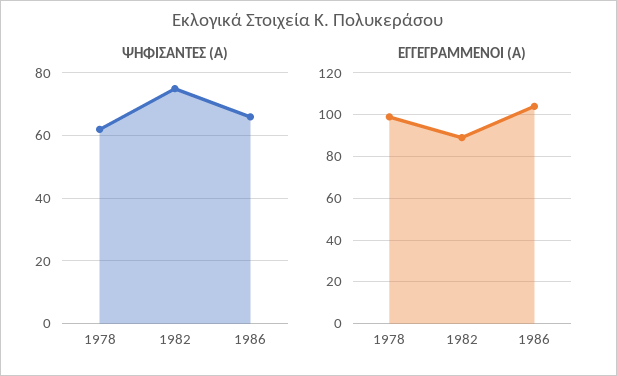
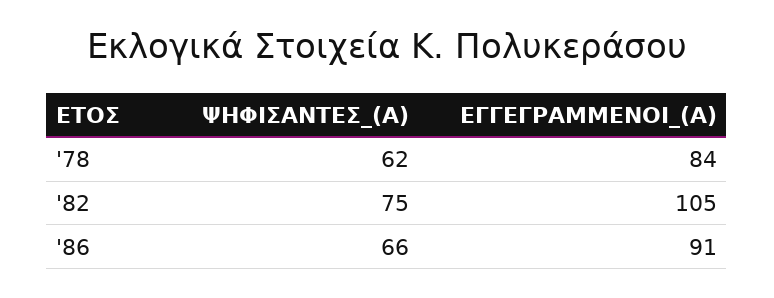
ΕΓΓΕΓΡΑΜΜΕΝΟΙ (Α), 1978: 100 -> 84
ΕΓΓΕΓΡΑΜΜΕΝΟΙ (Α), 1982: 90 -> 105
ΕΓΓΕΓΡΑΜΜΕΝΟΙ (Α), 1986: 105 -> 91

